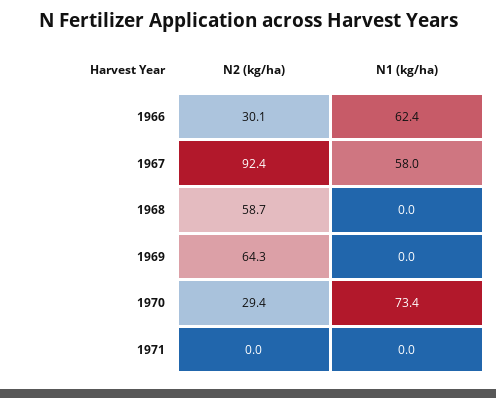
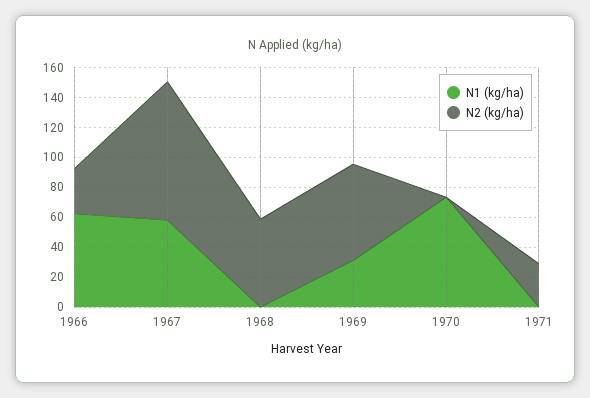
N1 (kg/ha), 1969: 0 -> 30
N2 (kg/ha), 1970: 29.4 -> 0
N2 (kg/ha), 1971: 0 -> 30

